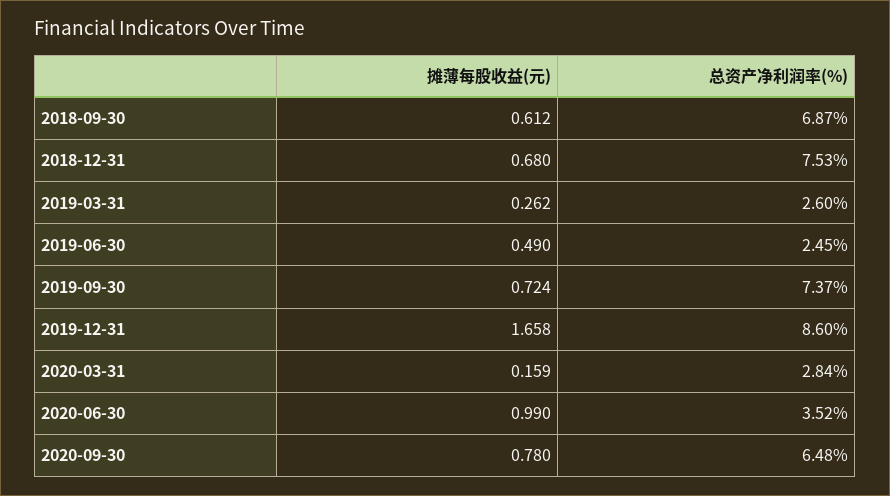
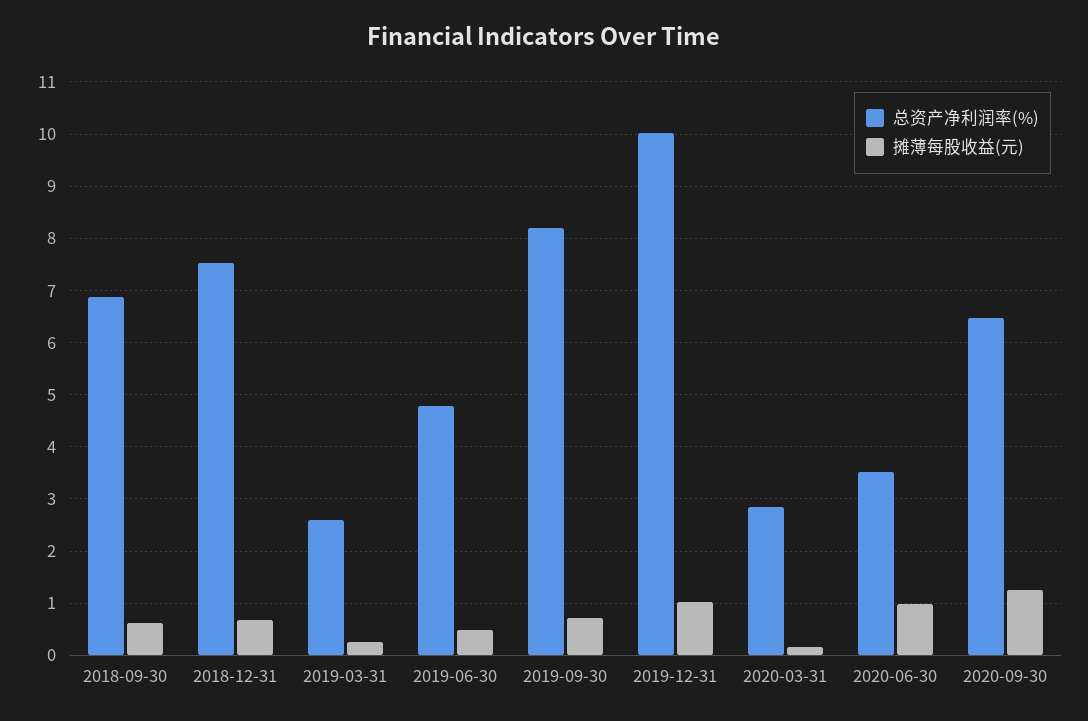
总资产净利润率(%), 2019-06-30: 2.45 -> 4.8
总资产净利润率(%), 2019-09-30: 7.37 -> 8.2
摊薄每股收益(元), 2019-12-31: 1.658 -> 1
总资产净利润率(%), 2019-12-31: 8.6 -> 10
摊薄每股收益(元), 2020-09-30: 0.78 -> 1.2

